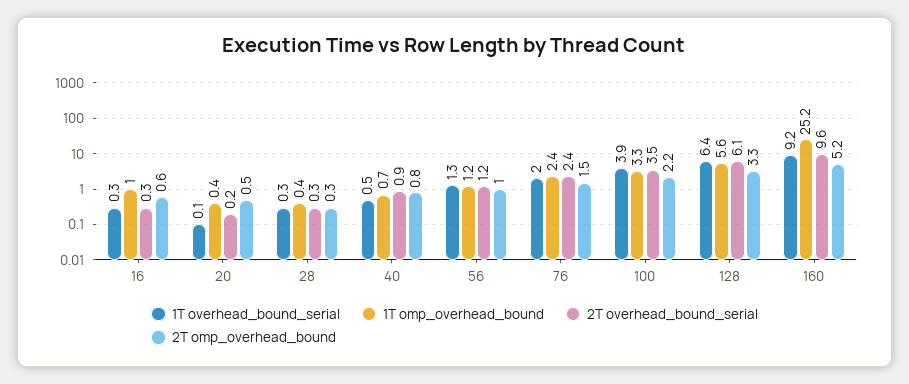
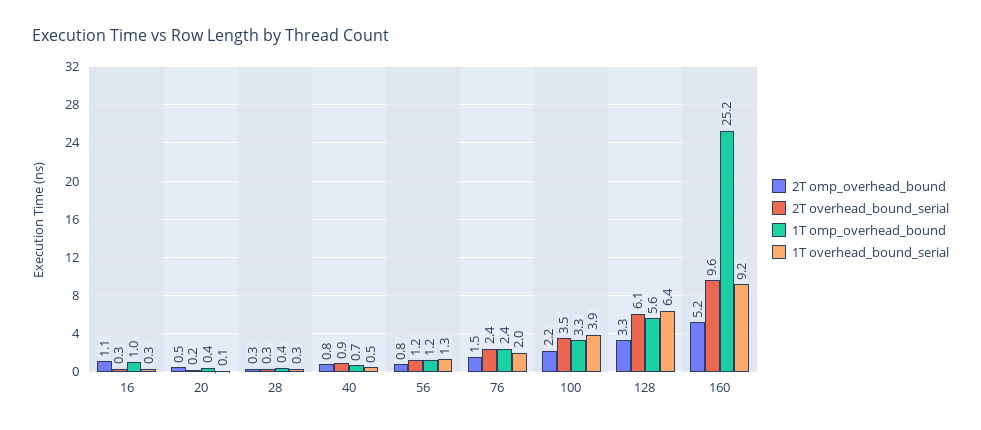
2T omp_overhead_bound, 16: 0.6 -> 1.1
2T omp_overhead_bound, 56: 1 -> 0.8

